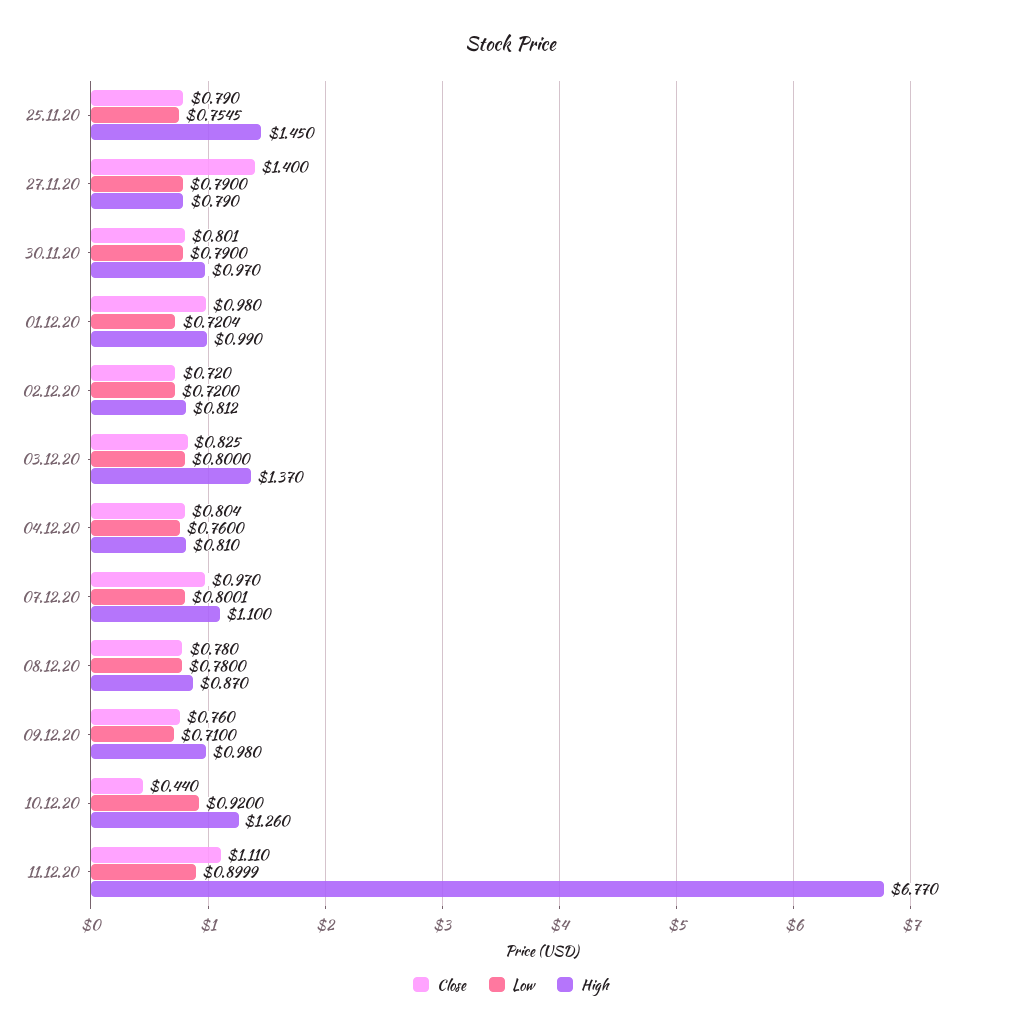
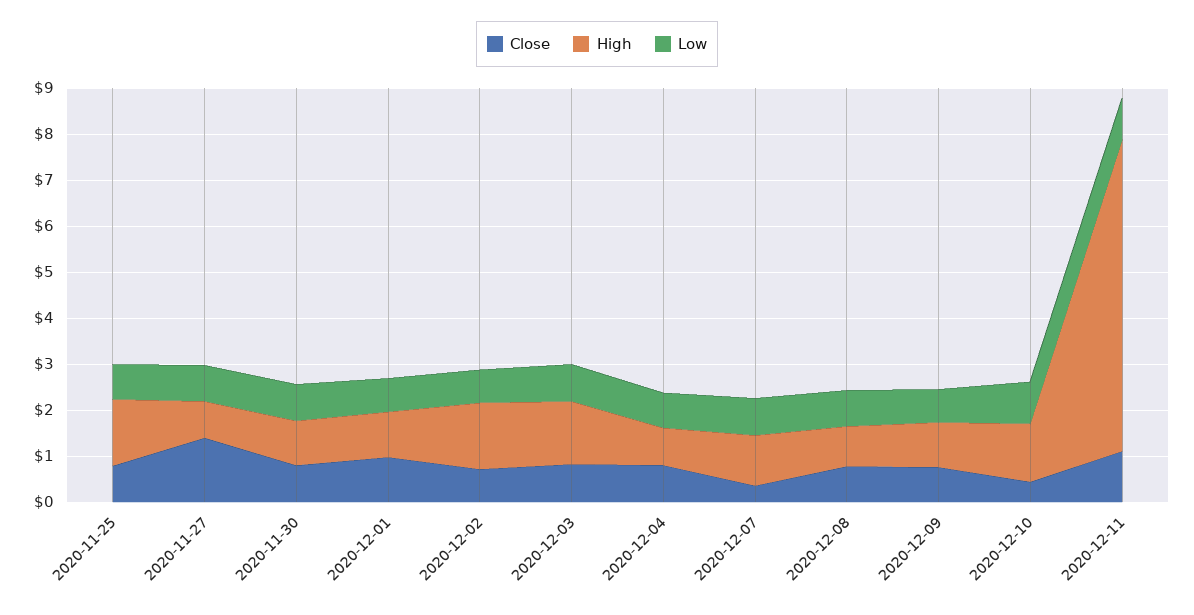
High, 02.12.20: 0.812 -> 1.4
Close, 07.12.20: 0.97 -> 0.4

